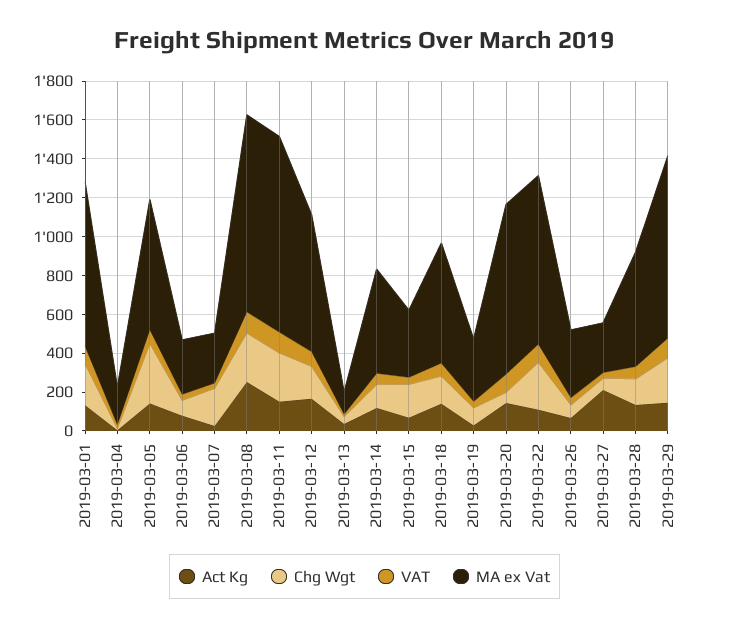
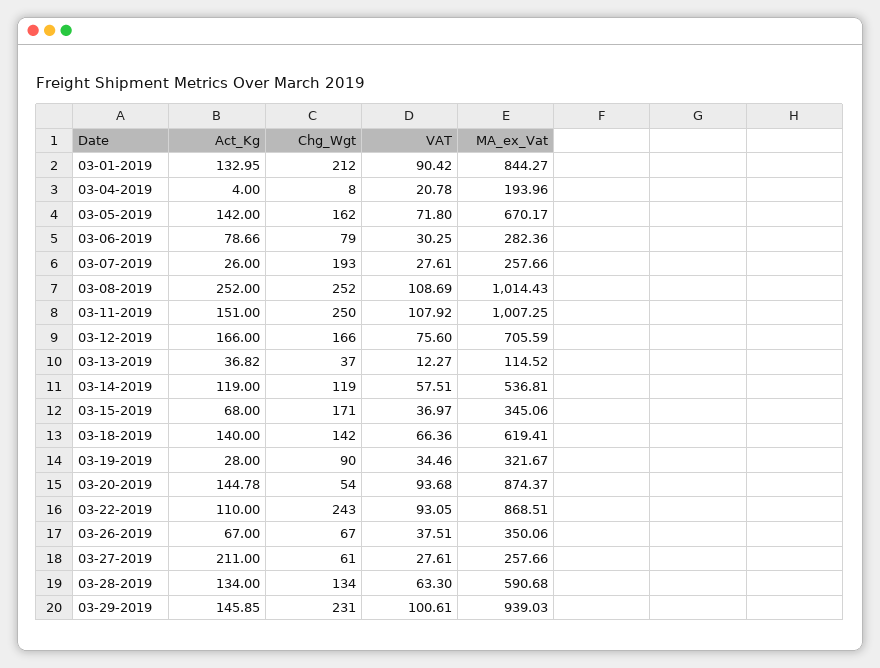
Chg Wgt, 2019-03-05: 300 -> 162

